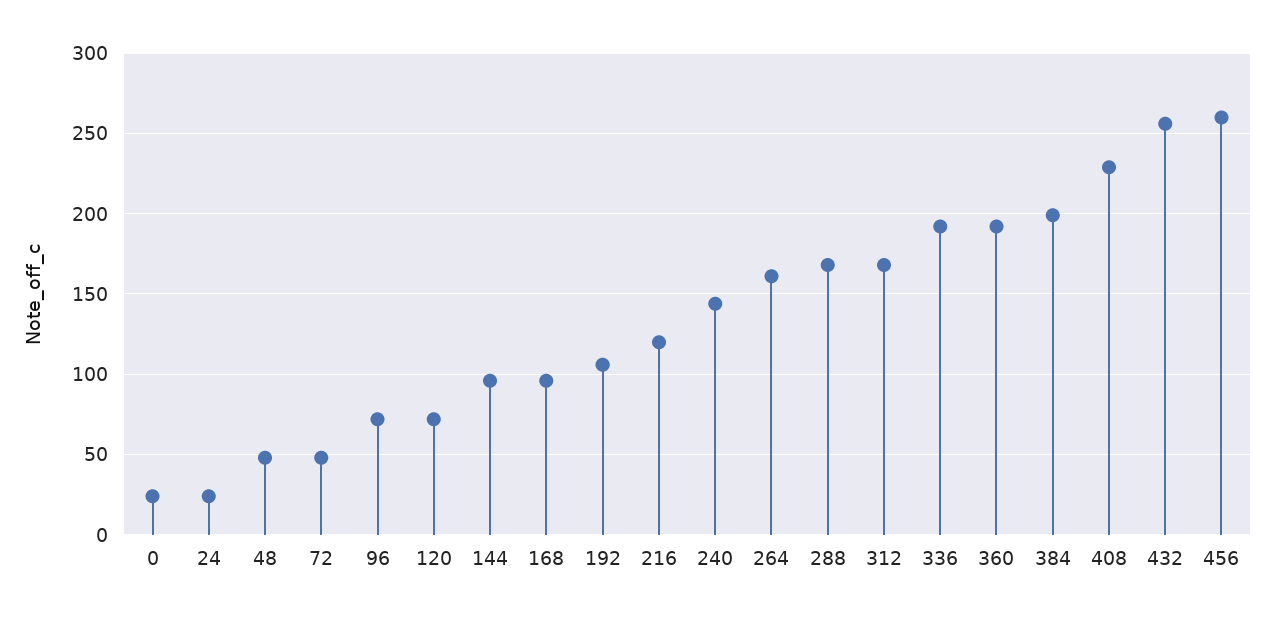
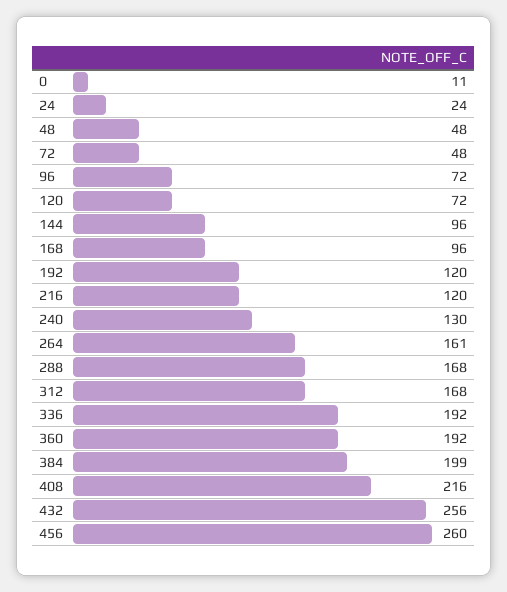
0: 25 -> 11
192: 105 -> 120
240: 145 -> 130
408: 230 -> 216

